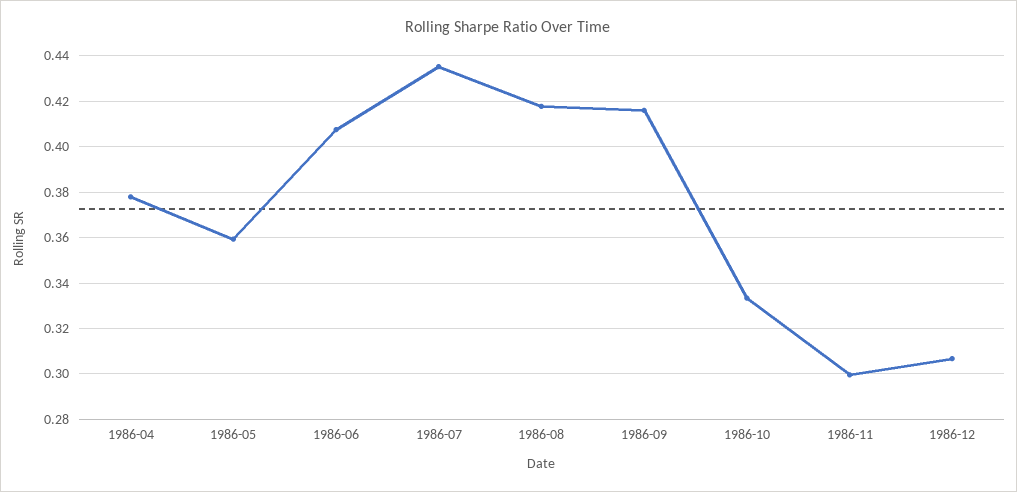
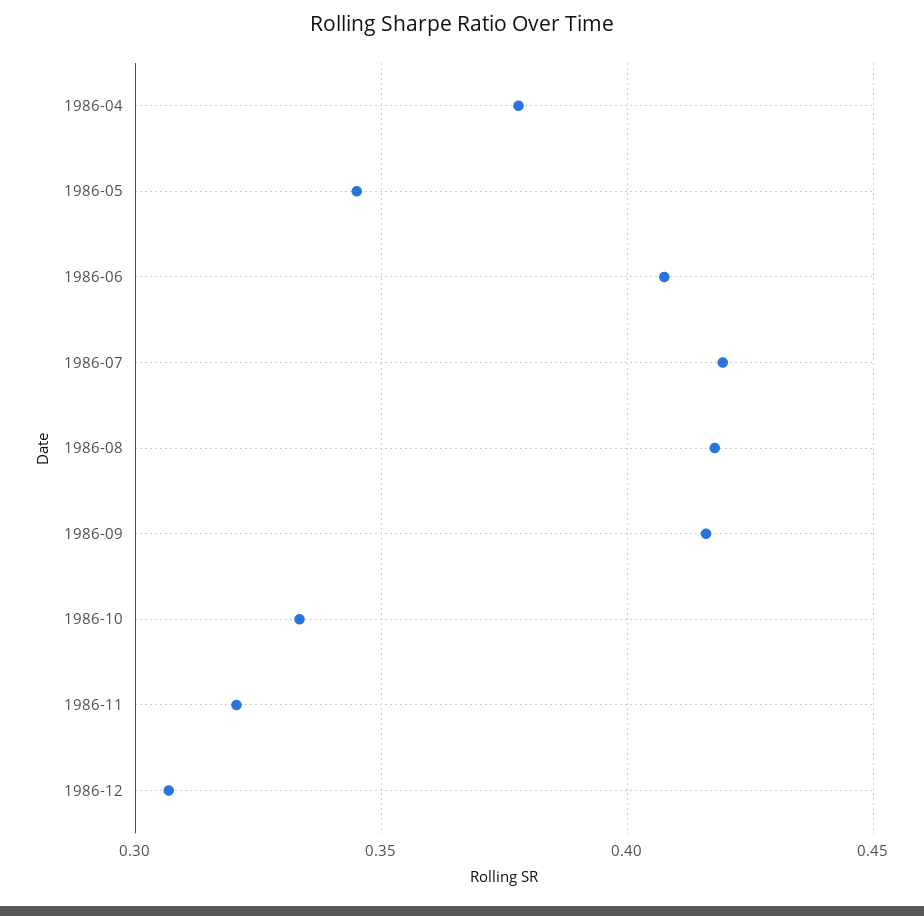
1986-05: 0.36 -> 0.345
1986-07: 0.435 -> 0.42
1986-11: 0.3 -> 0.32

